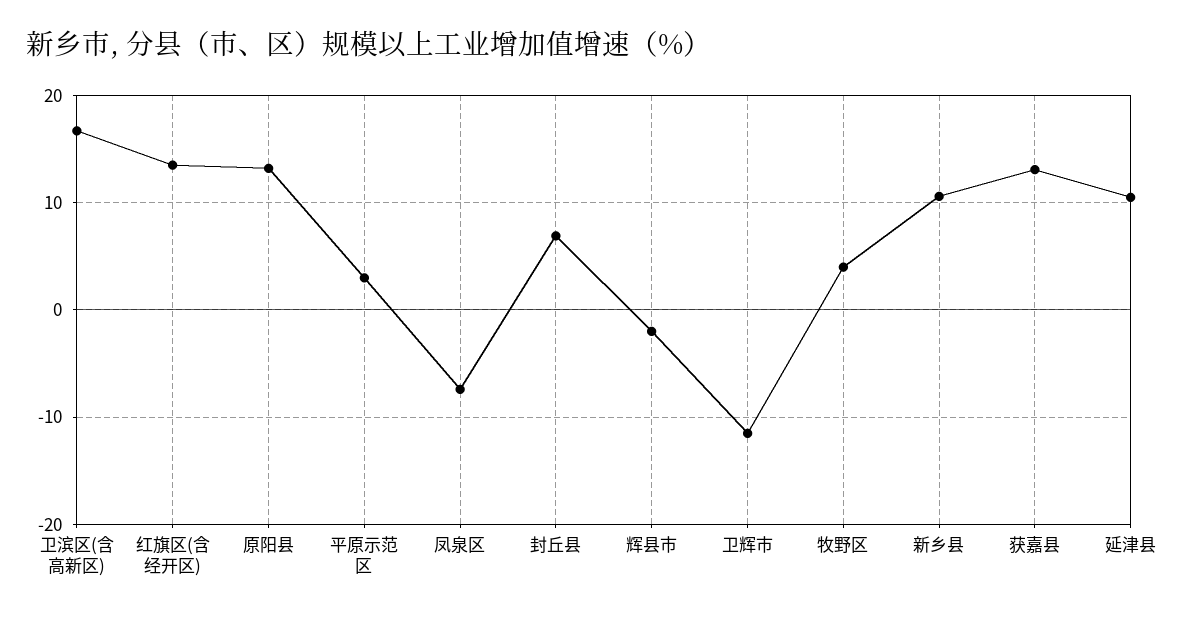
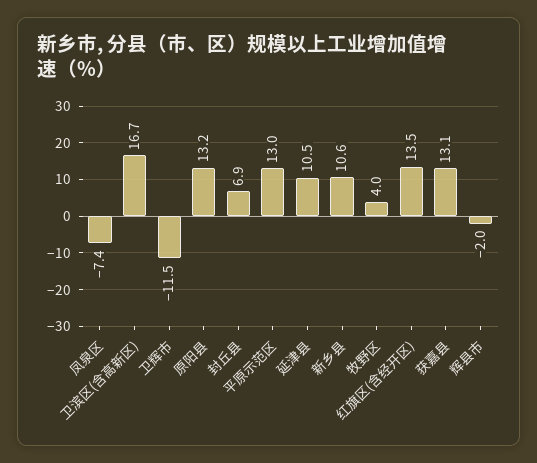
平原示范区: 3 -> 13

